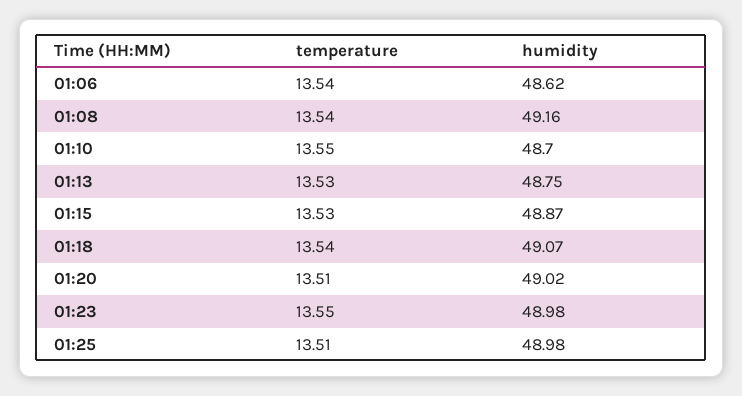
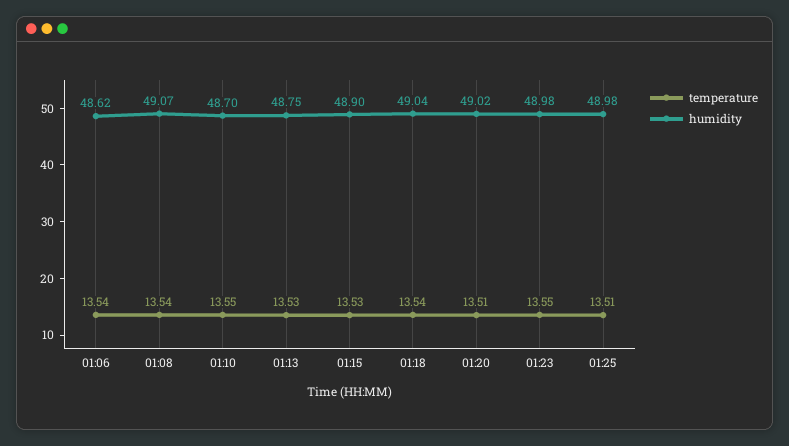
humidity, 01:08: 49.16 -> 49.07
humidity, 01:15: 48.87 -> 48.9
humidity, 01:18: 49.07 -> 49.04

